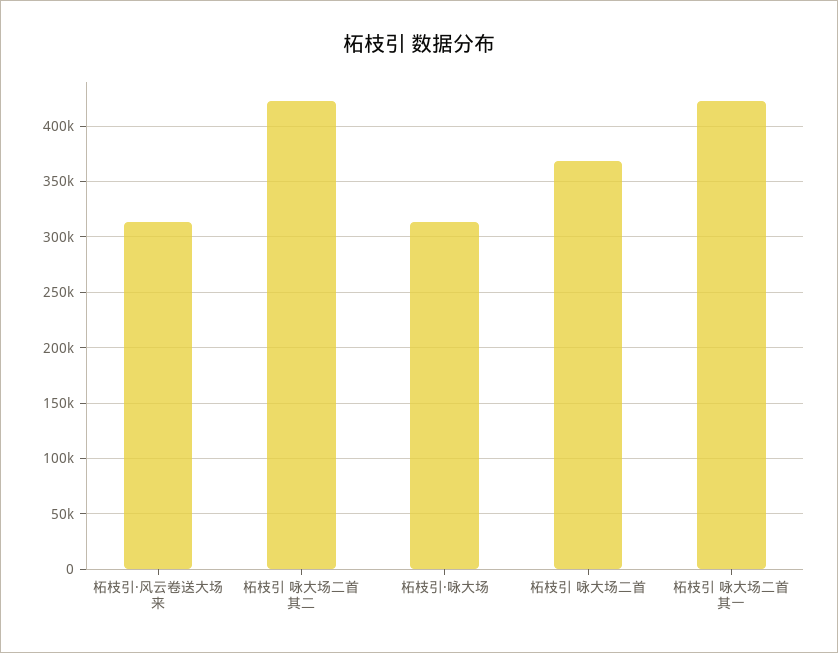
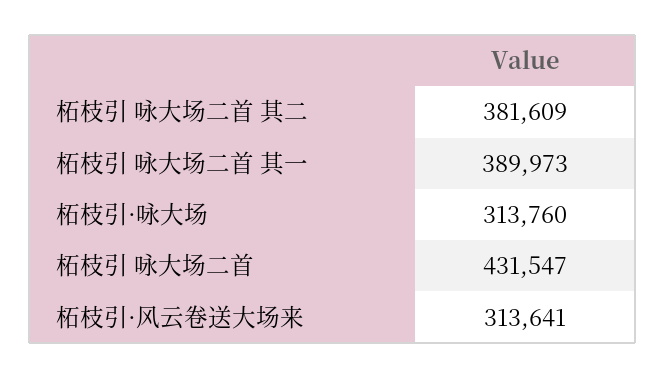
柘枝引 咏大场二首 其二: 420000 -> 381609
柘枝引 咏大场二首: 370000 -> 431547
柘枝引 咏大场二首 其一: 420000 -> 389973

